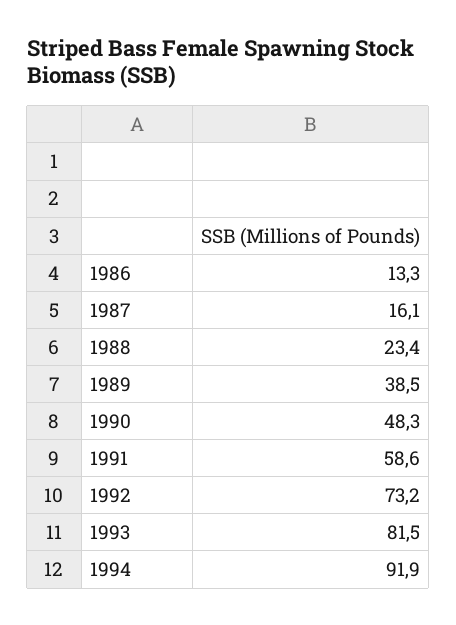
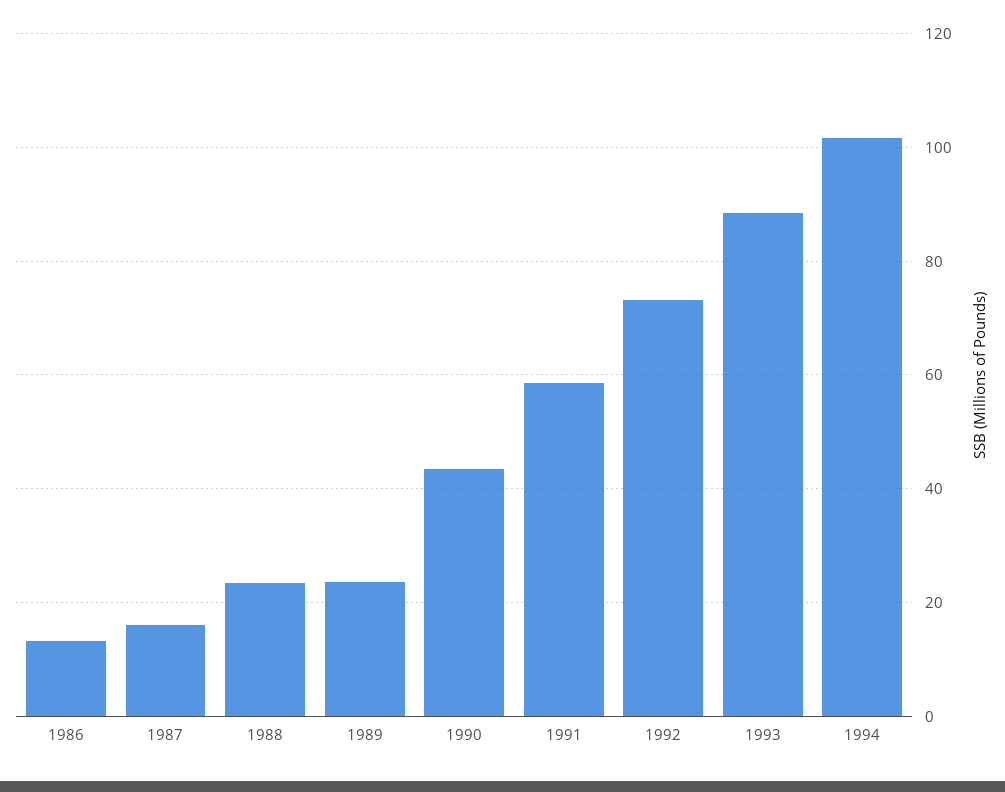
1989: 38.5 -> 24
1990: 48.3 -> 44
1993: 81.5 -> 88
1994: 91.9 -> 102

